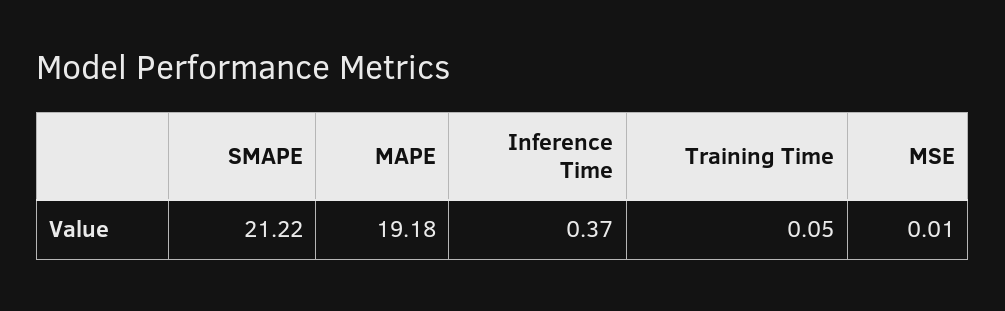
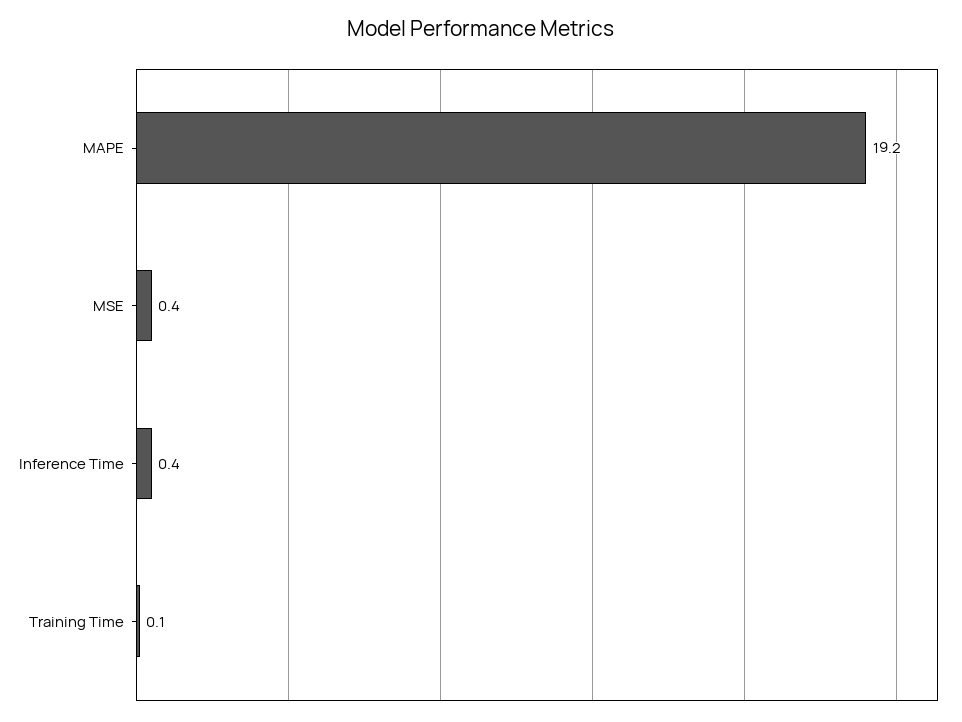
SMAPE: 21.22 -> none
MSE: 0.01 -> 0.4

